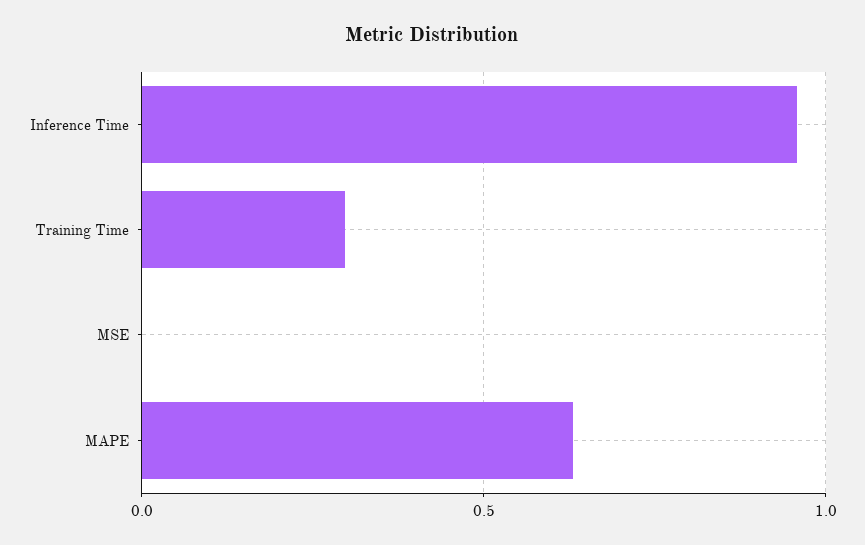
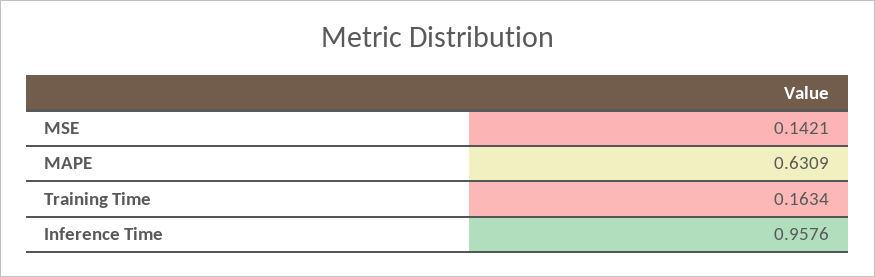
Training Time: 0.3 -> 0.1634
MSE: 0 -> 0.1421

